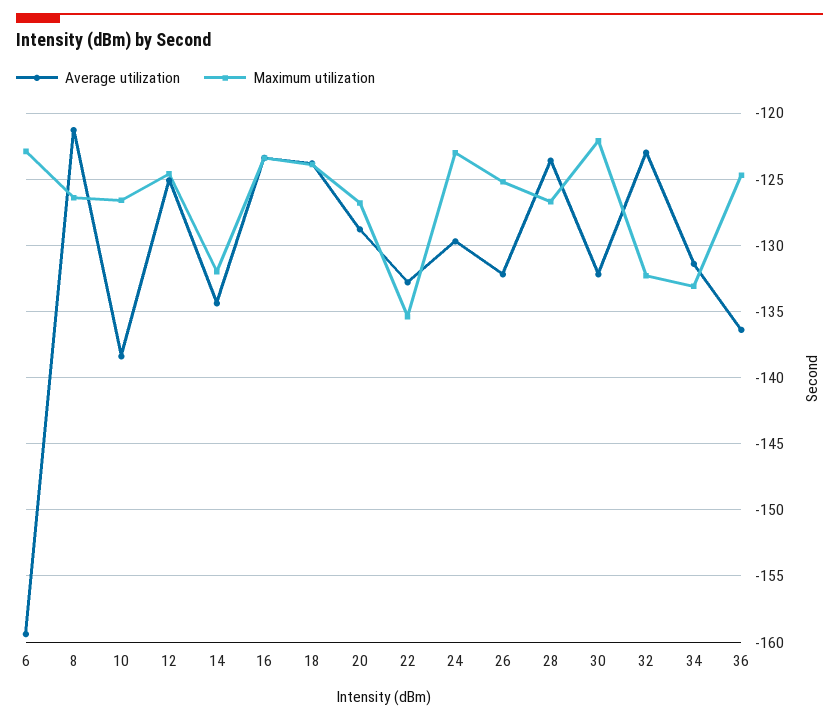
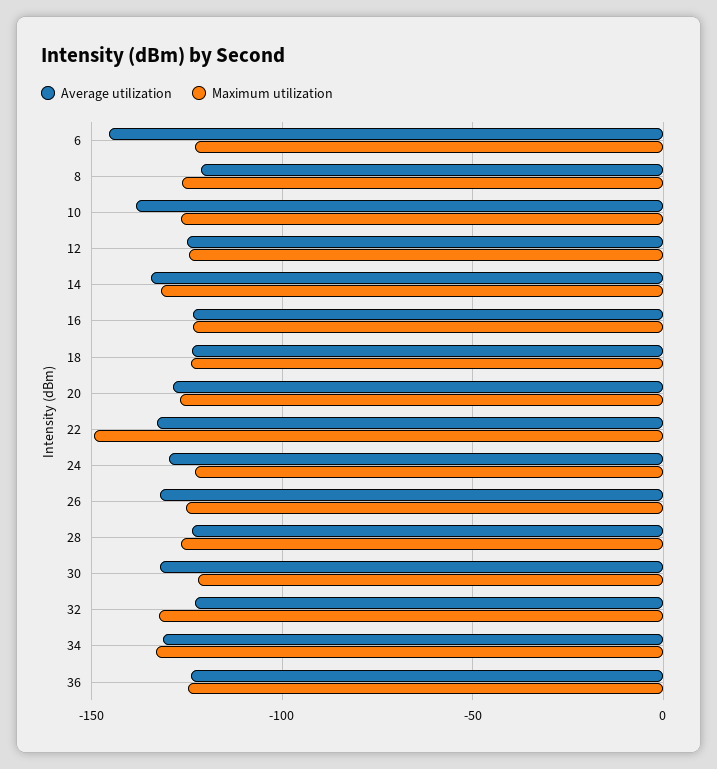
Average utilization, 6: -159.5 -> -145
Maximum utilization, 22: -135.5 -> -150
Average utilization, 36: -136.5 -> -125

